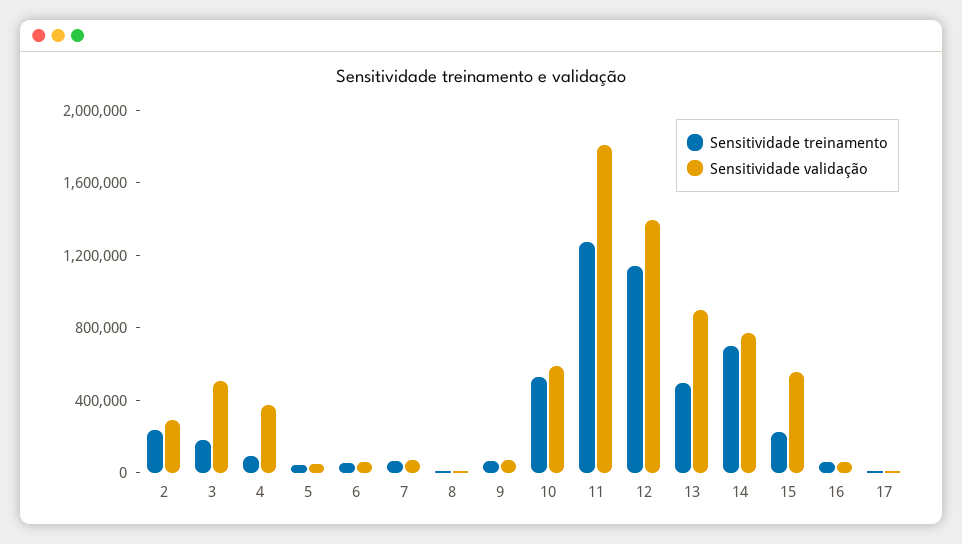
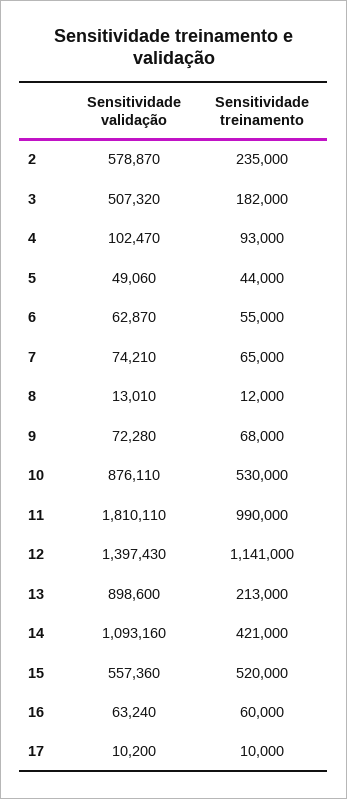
Sensitividade validação, 2: 300000 -> 578870
Sensitividade validação, 4: 400000 -> 102470
Sensitividade validação, 10: 600000 -> 876110
Sensitividade treinamento, 11: 1300000 -> 990000
Sensitividade treinamento, 13: 500000 -> 213000
Sensitividade treinamento, 14: 700000 -> 421000
Sensitividade validação, 14: 800000 -> 1093160
Sensitividade treinamento, 15: 200000 -> 520000

